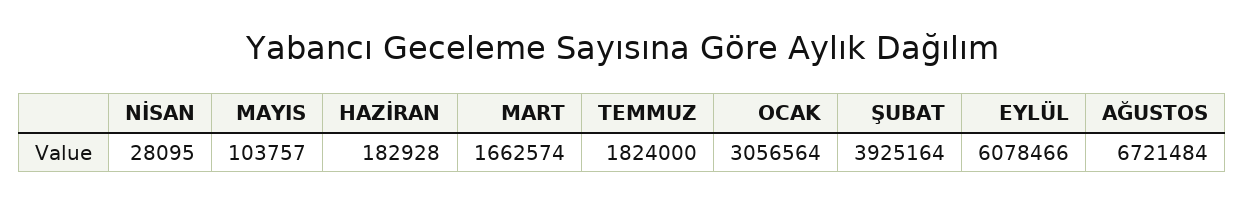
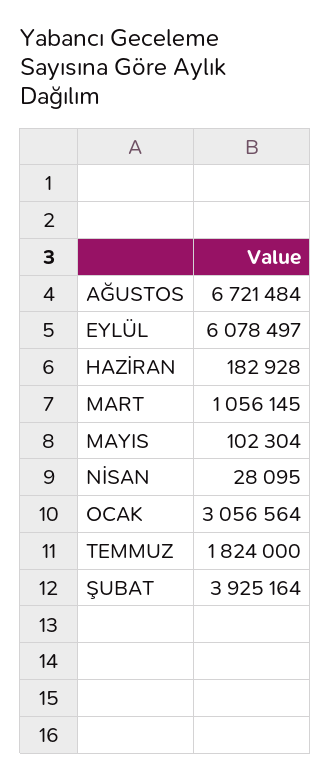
MAYIS: 103757 -> 102304
MART: 1662574 -> 1056145
EYLÜL: 6078466 -> 6078497

